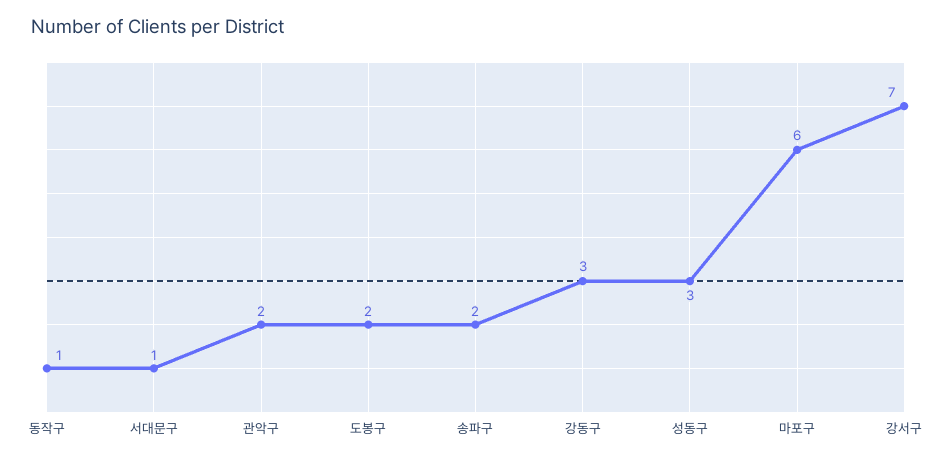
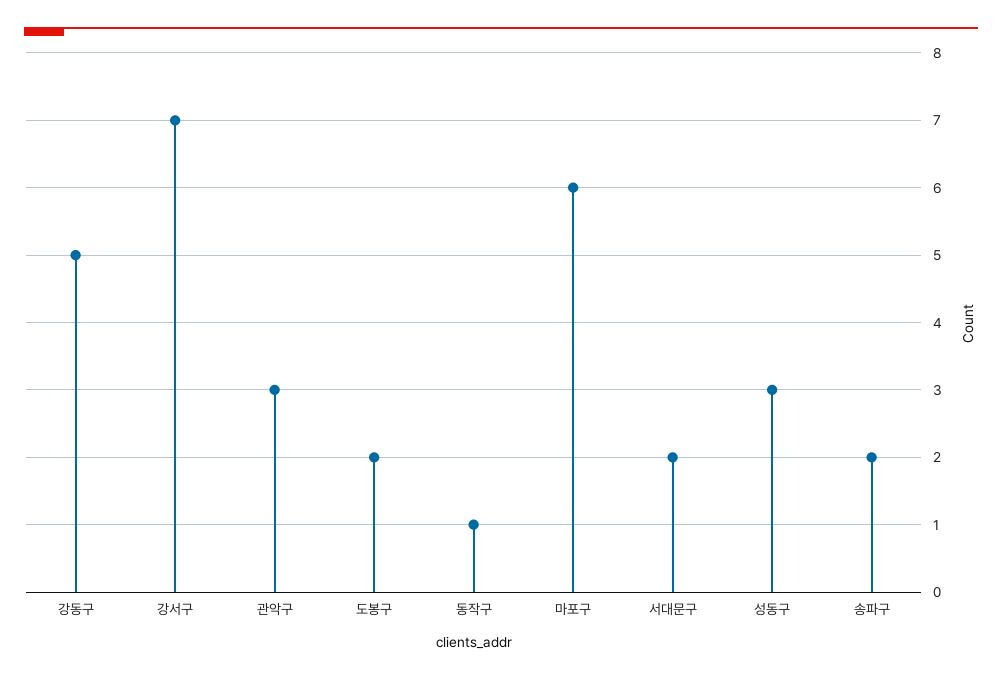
서대문구: 1 -> 2
관악구: 2 -> 3
강동구: 3 -> 5

